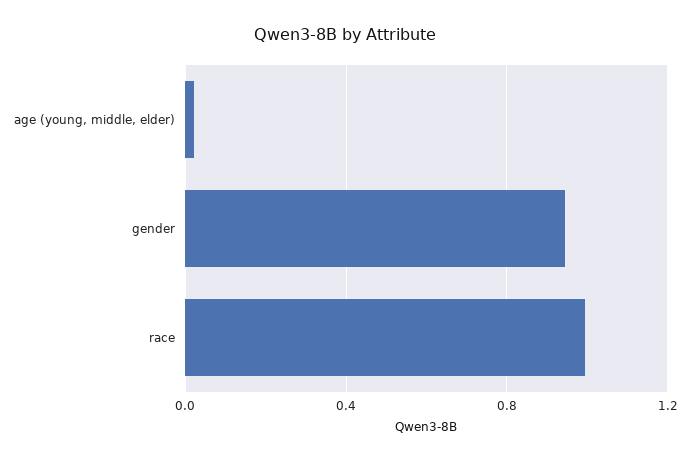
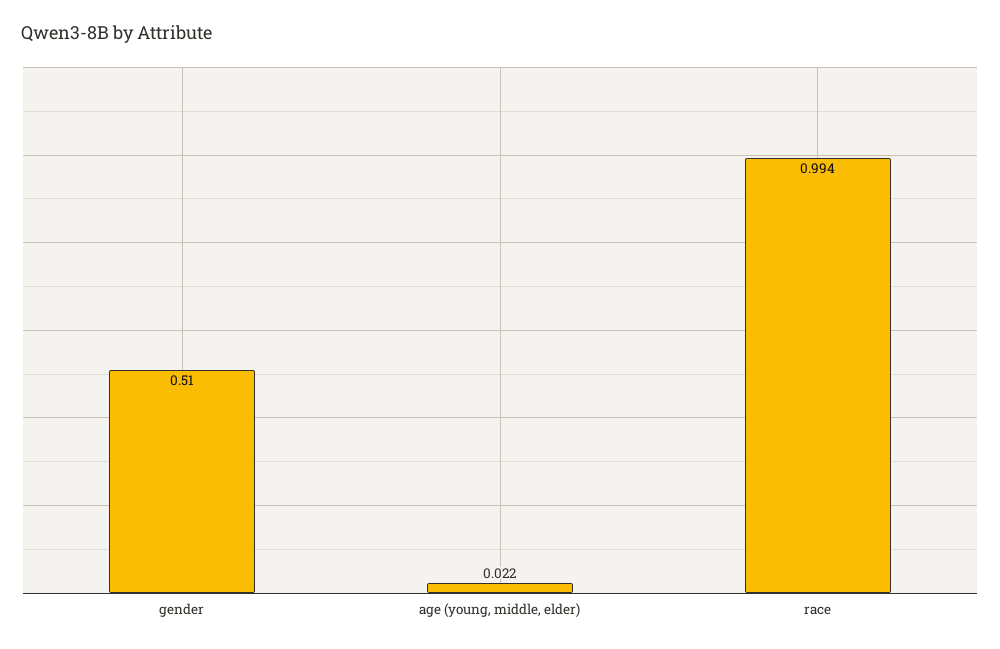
gender: 0.95 -> 0.51

